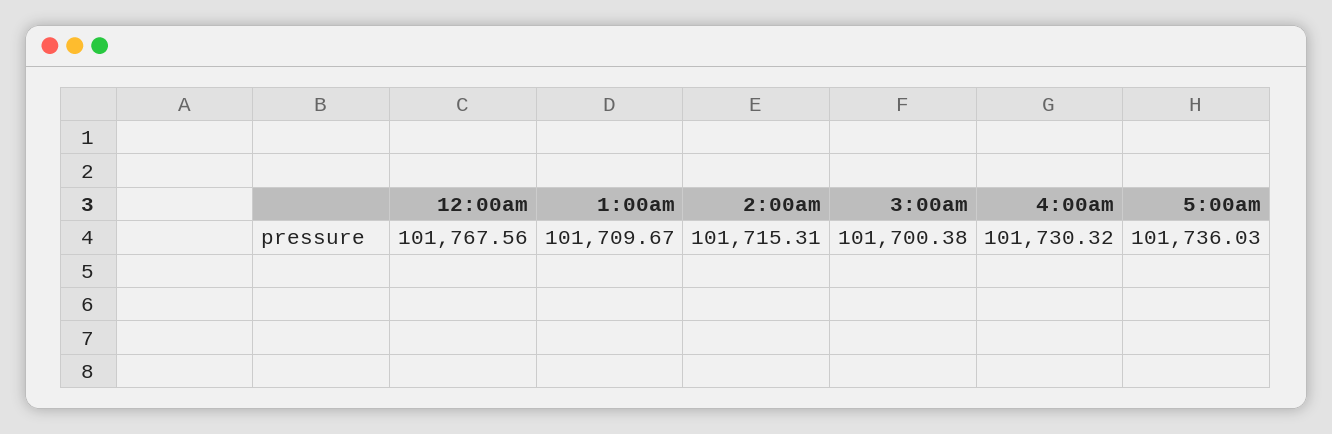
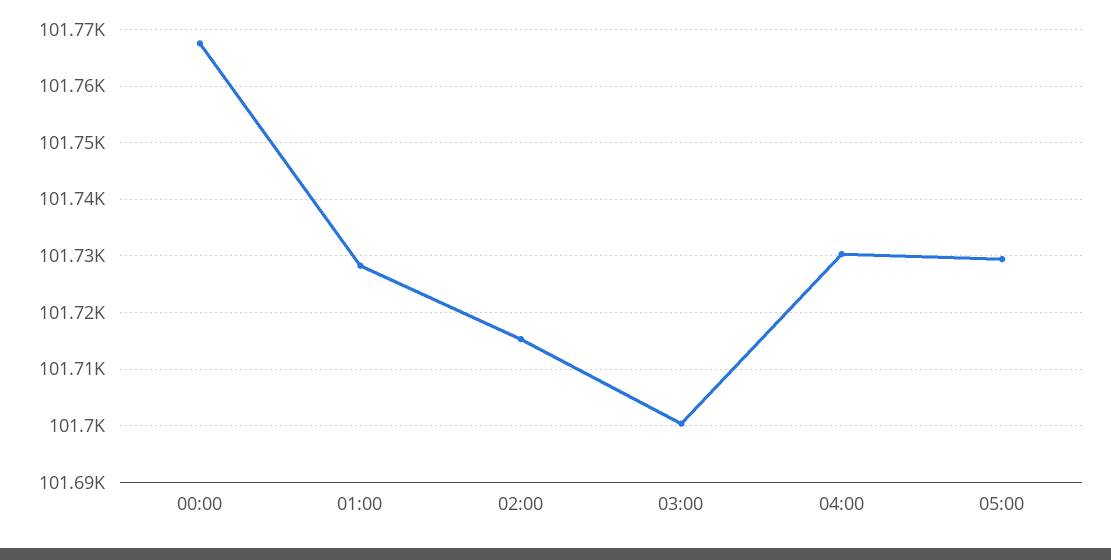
1:00am: 101709.67 -> 101728
5:00am: 101736.03 -> 101730

